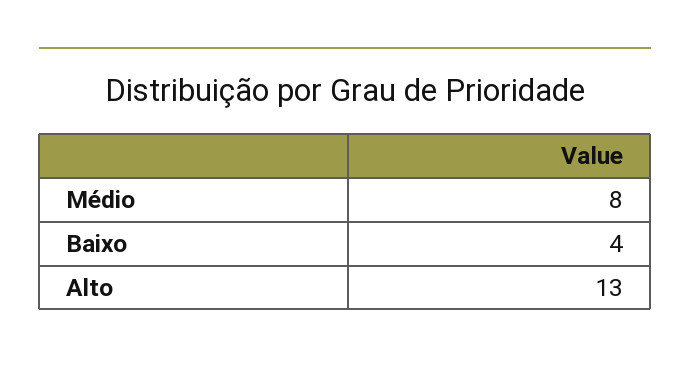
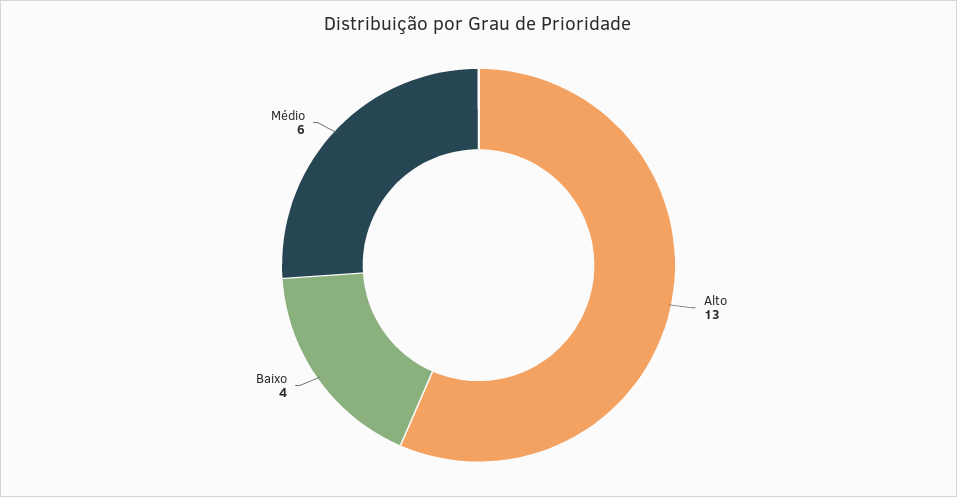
Médio: 8 -> 6

